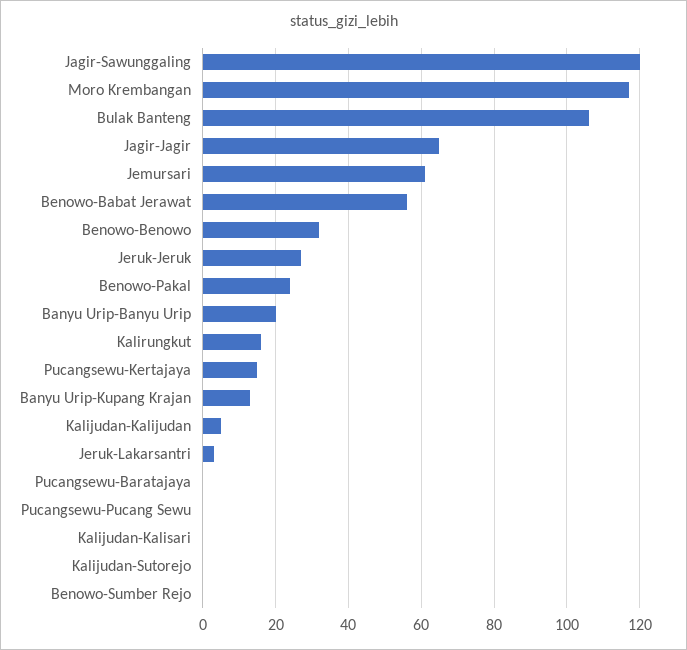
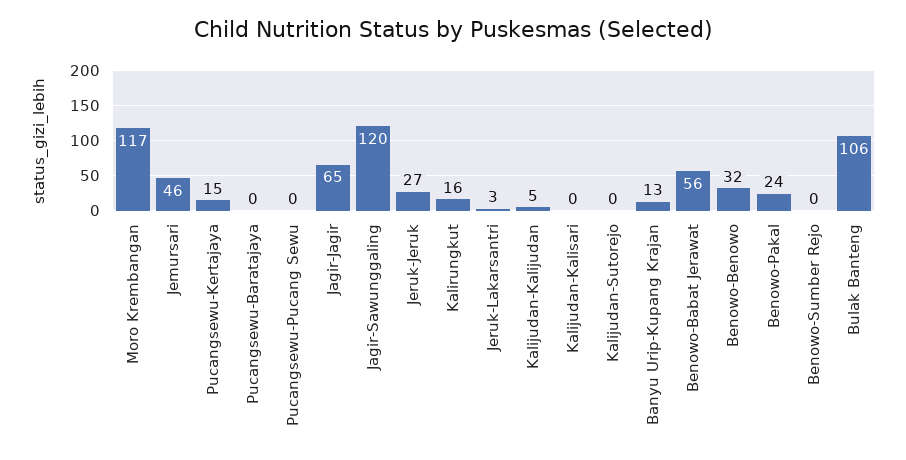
Jemursari: 60 -> 46
Banyu Urip-Banyu Urip: 20 -> none

